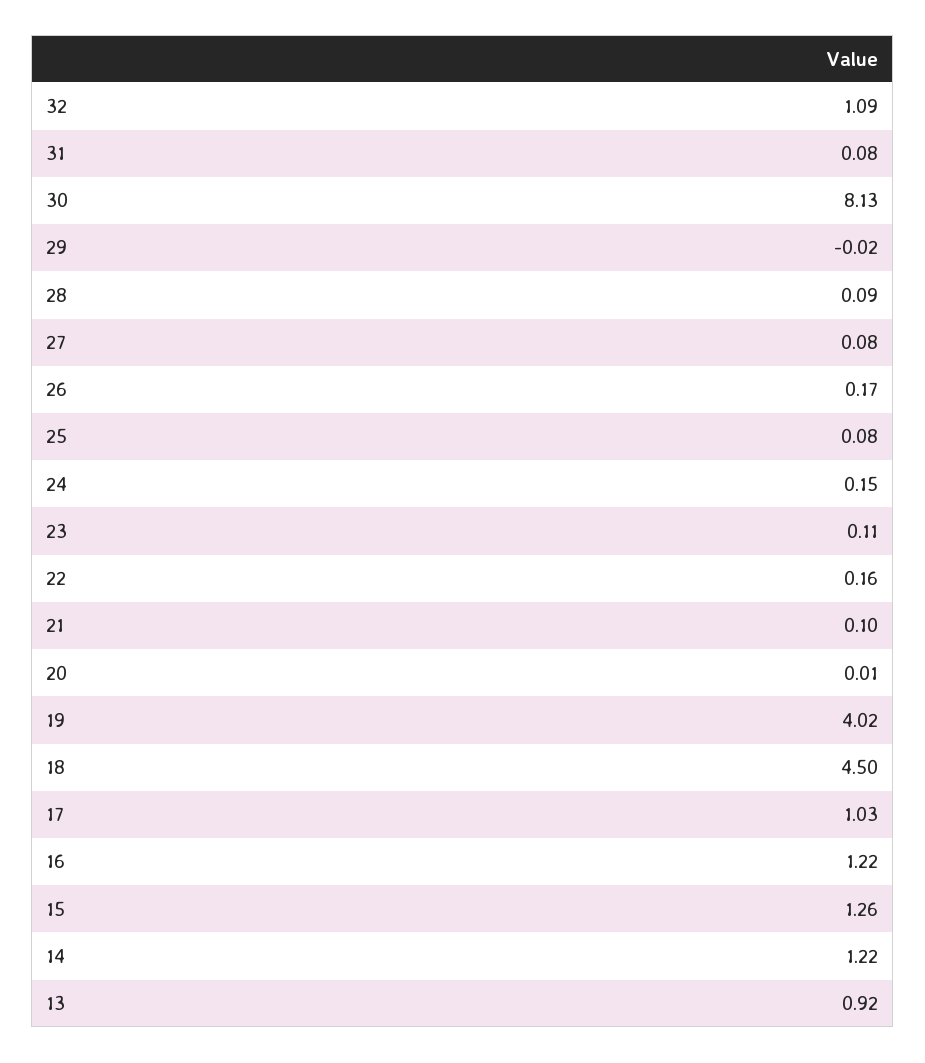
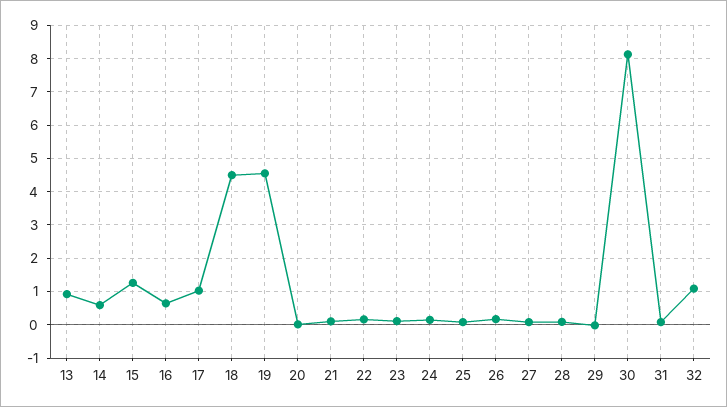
19: 4.02 -> 4.6
16: 1.22 -> 0.6
14: 1.22 -> 0.6

